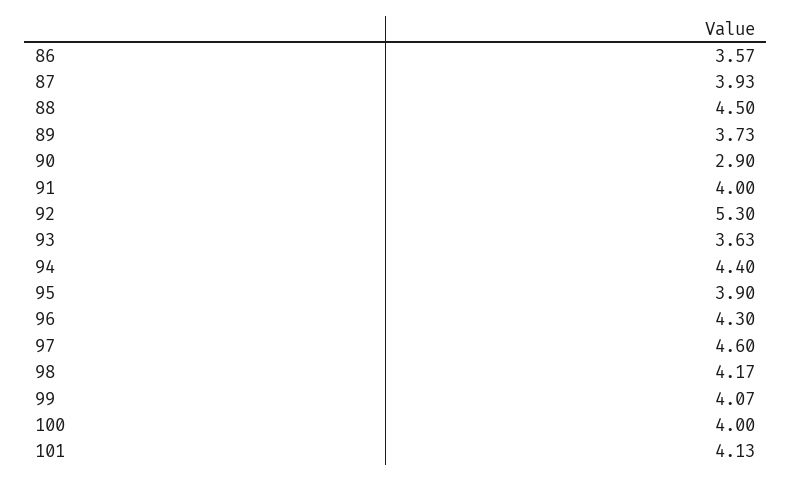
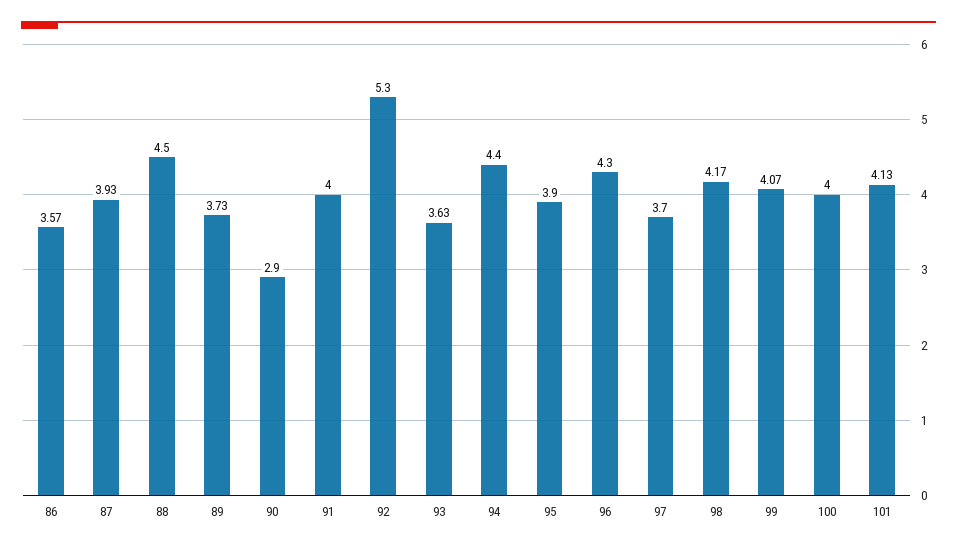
97: 4.6 -> 3.7

